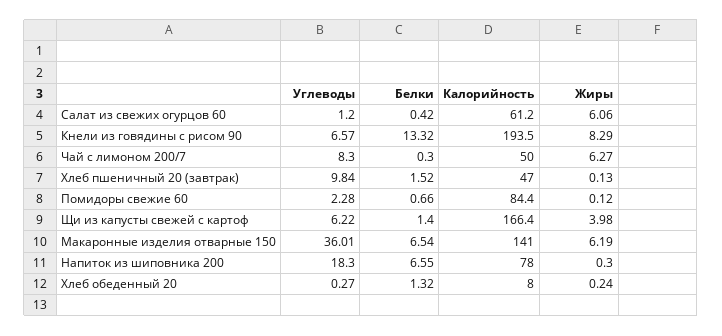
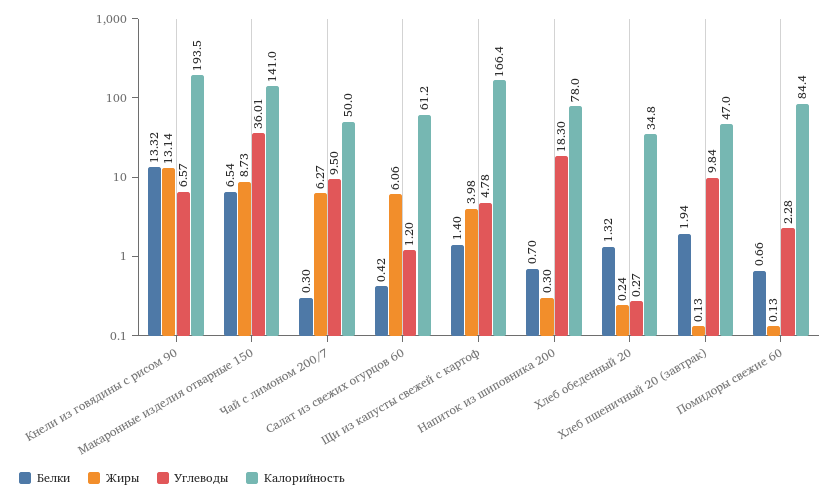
Жиры, Кнели из говядины с рисом 90: 8.29 -> 13.14
Углеводы, Чай с лимоном 200/7: 8.3 -> 9.5
Белки, Хлеб пшеничный 20 (завтрак): 1.52 -> 1.94
Жиры, Помидоры свежие 60: 0.12 -> 0.13
Углеводы, Щи из капусты свежей с картоф: 6.22 -> 4.78
Жиры, Макаронные изделия отварные 150: 6.19 -> 8.73
Белки, Напиток из шиповника 200: 6.55 -> 0.7
Калорийность, Хлеб обеденный 20: 8 -> 34.8

